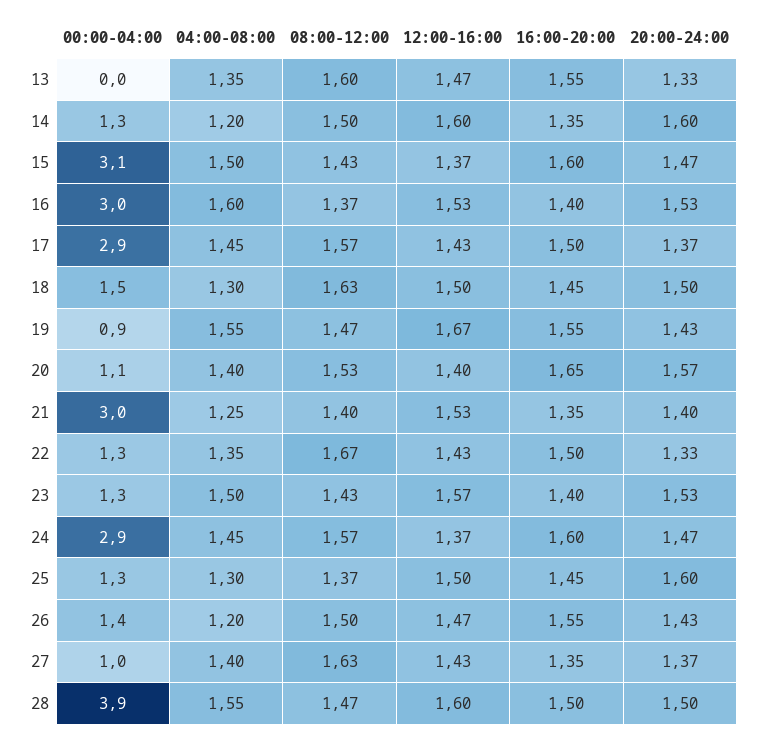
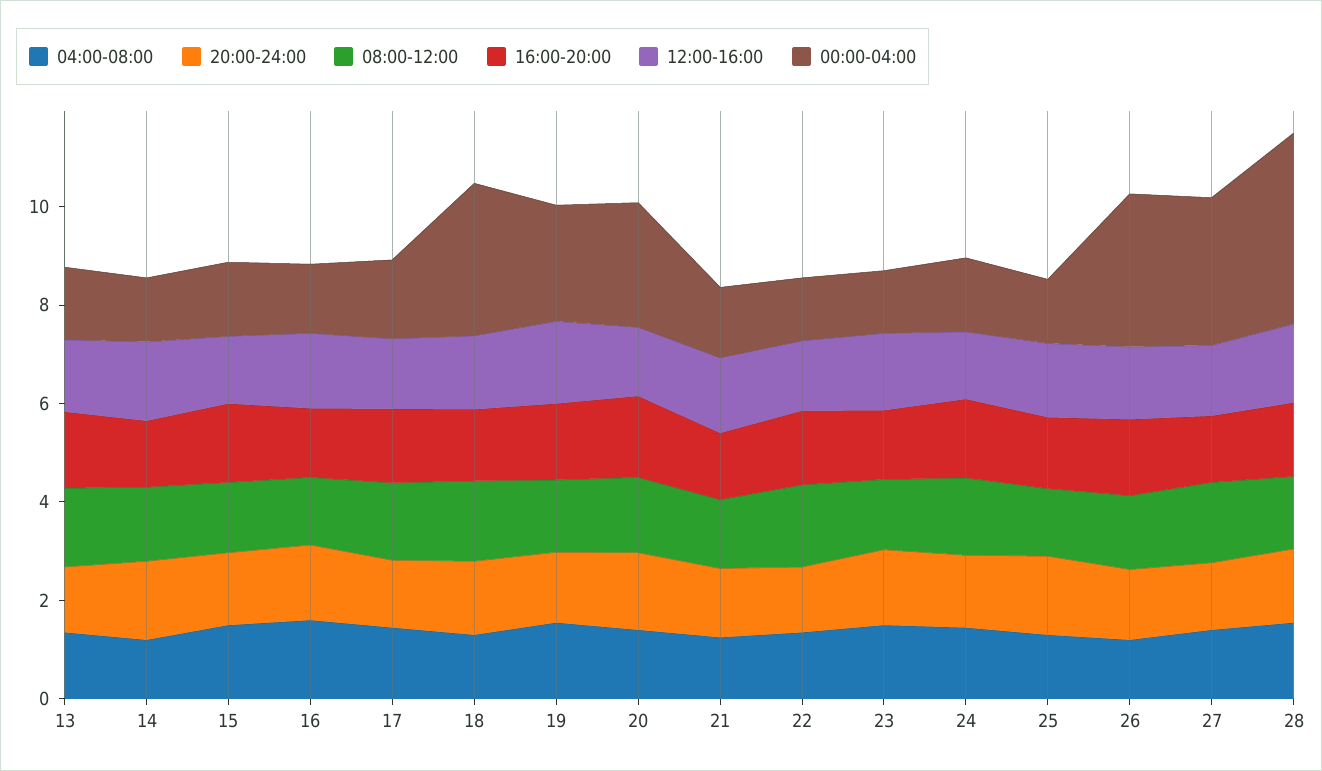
00:00-04:00, 13: 0 -> 1.5
00:00-04:00, 15: 3.1 -> 1.5
00:00-04:00, 16: 3 -> 1.5
00:00-04:00, 17: 2.9 -> 1.5
00:00-04:00, 18: 1.5 -> 3
00:00-04:00, 19: 0.9 -> 2.5
00:00-04:00, 20: 1.1 -> 2.5
00:00-04:00, 21: 3 -> 1.5
00:00-04:00, 24: 2.9 -> 1.5
00:00-04:00, 26: 1.4 -> 3
00:00-04:00, 27: 1 -> 3

